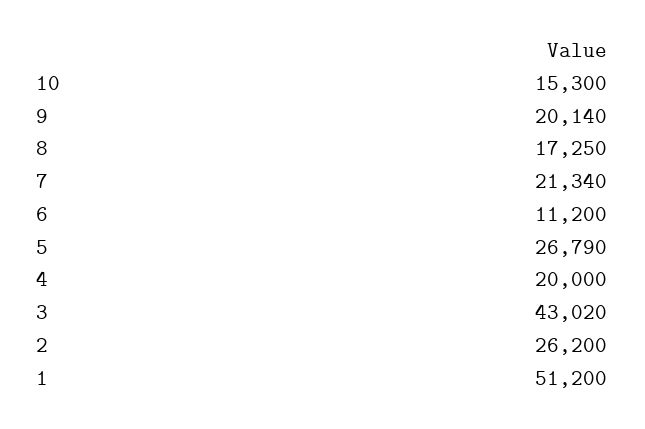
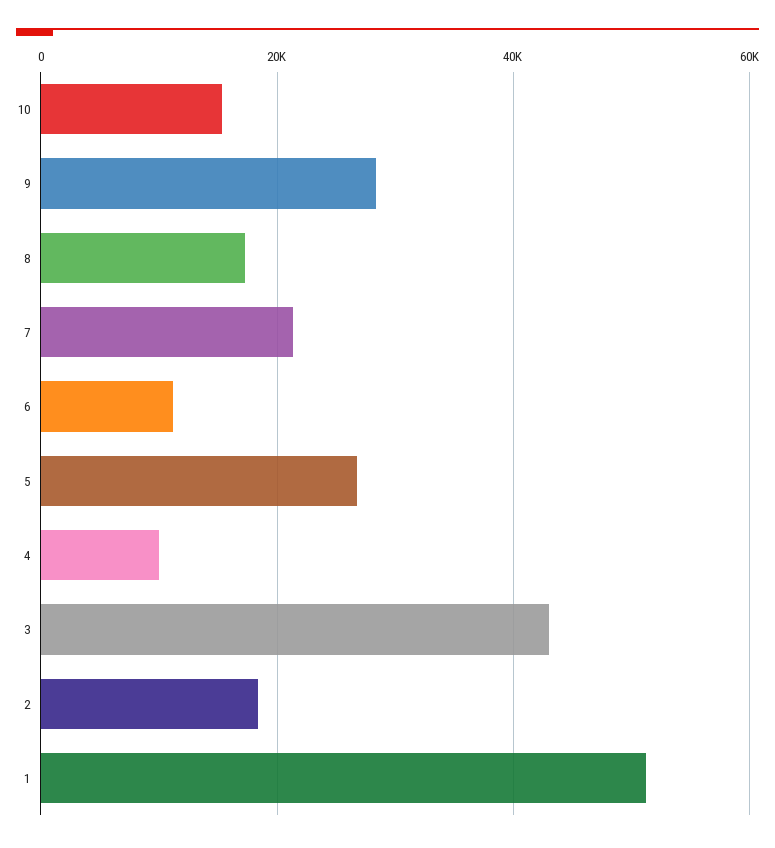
9: 20140 -> 28000
4: 20000 -> 10000
2: 26200 -> 18000

